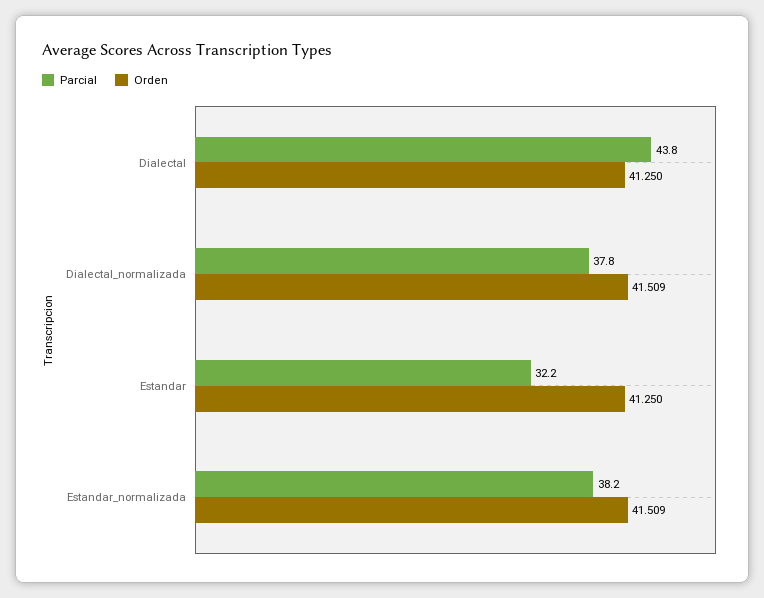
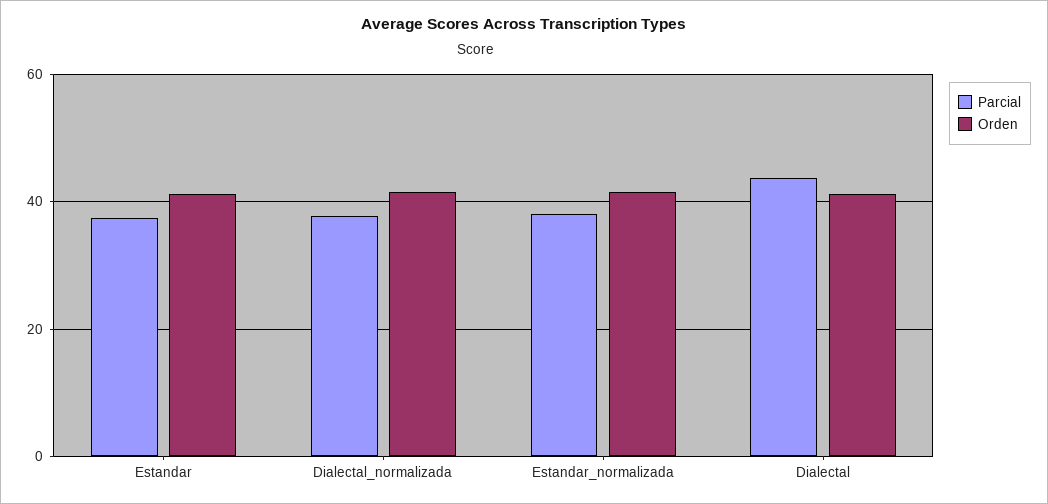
Parcial, Estandar: 32.2 -> 38

